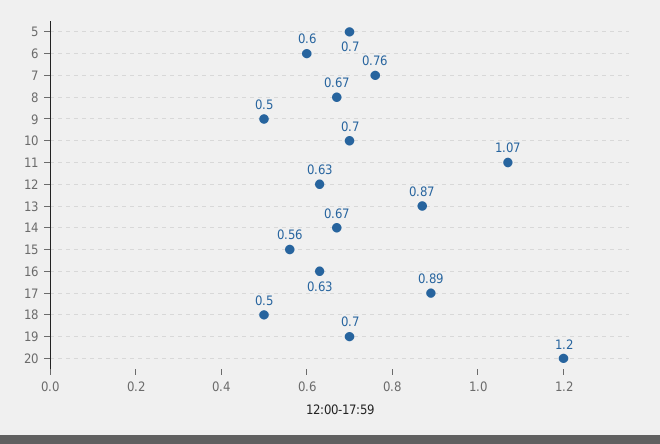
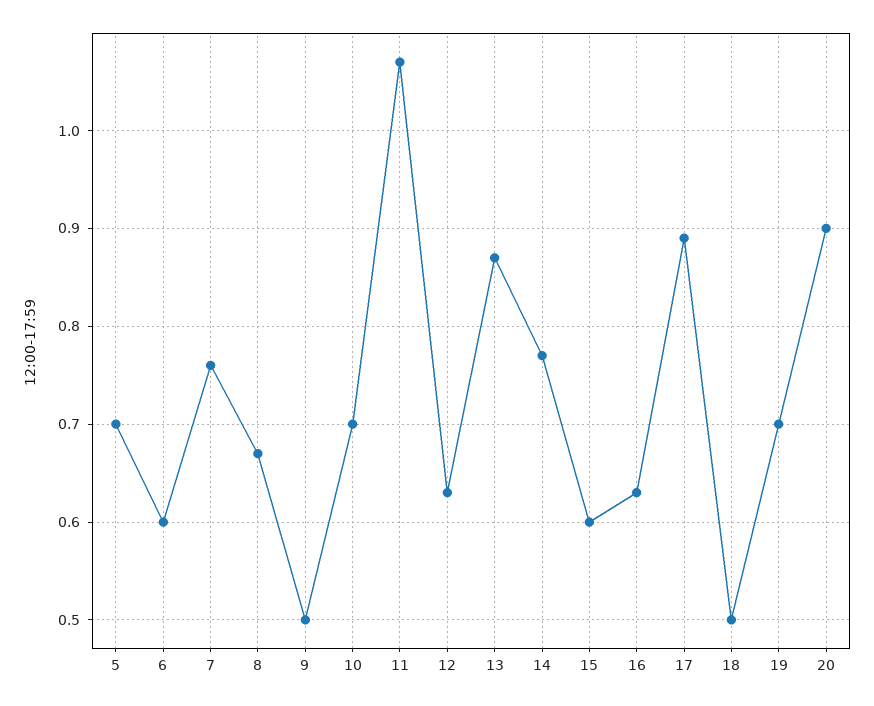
14: 0.67 -> 0.77
15: 0.56 -> 0.6
20: 1.2 -> 0.9

